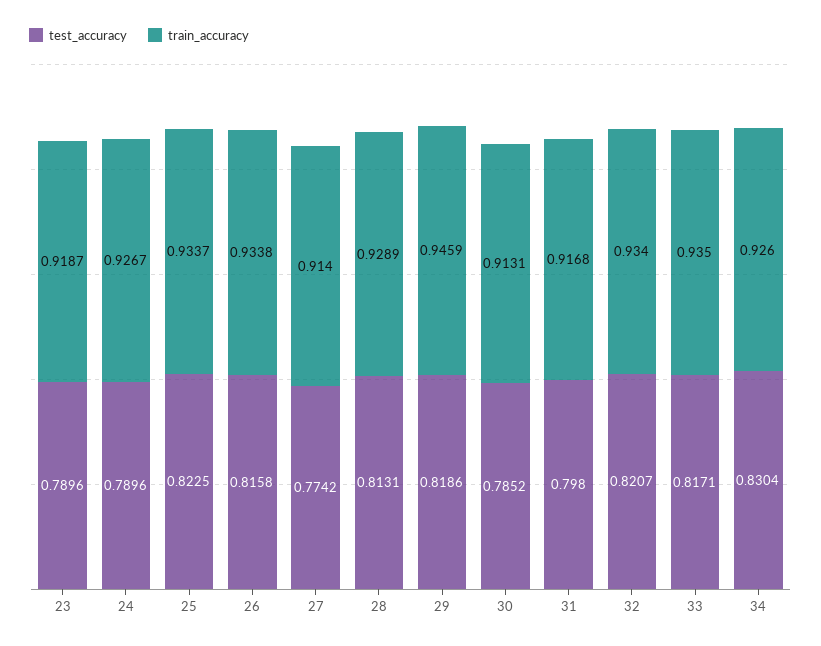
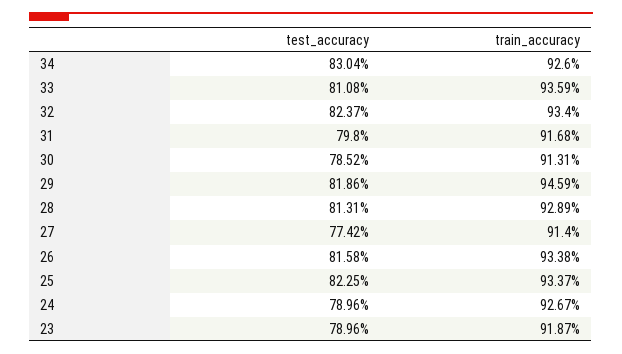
test_accuracy, 32: 0.8207 -> 0.8237
test_accuracy, 33: 0.8171 -> 0.8108
train_accuracy, 33: 0.935 -> 0.9359

